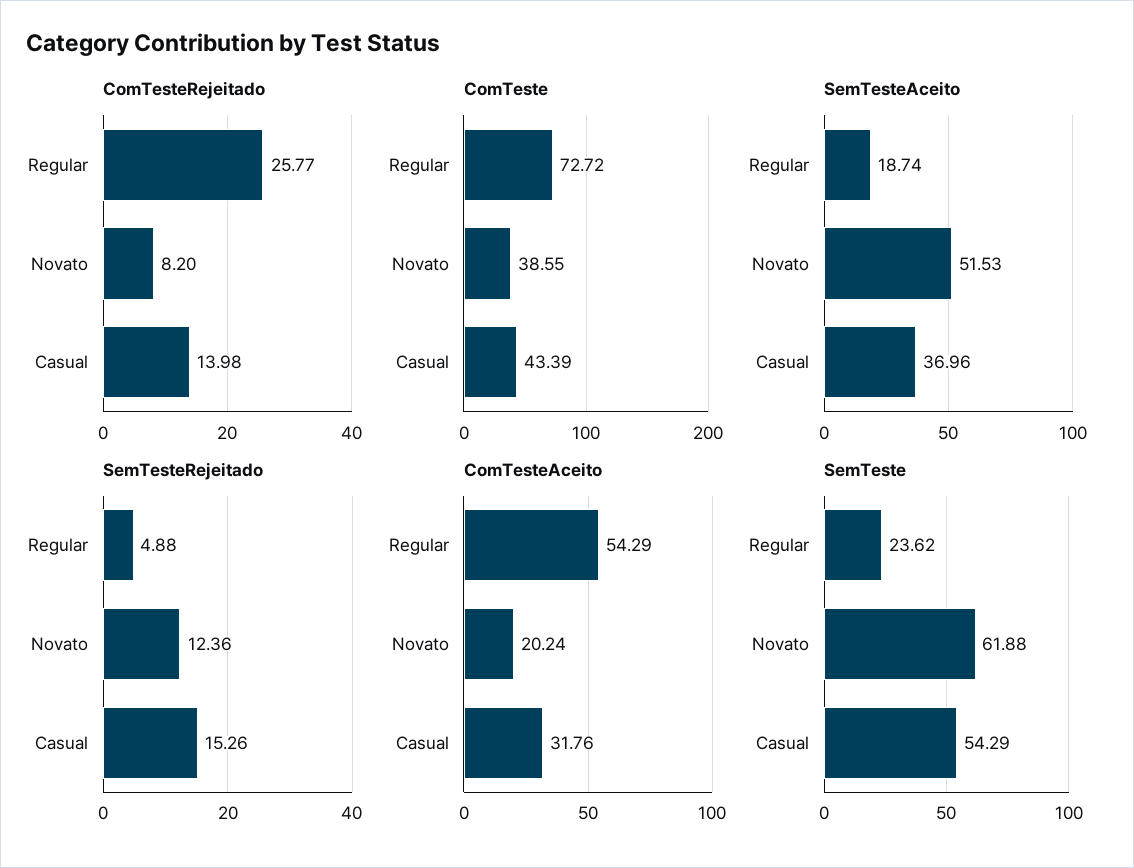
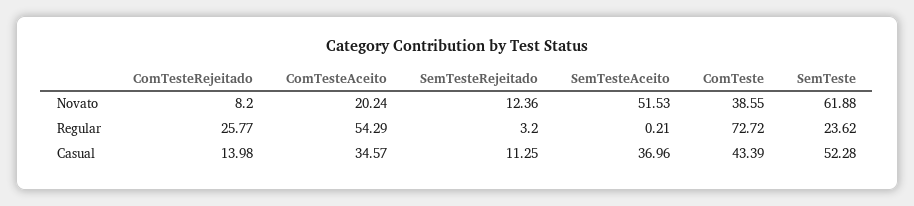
SemTesteAceito, Regular: 18.74 -> 0.21
SemTesteRejeitado, Regular: 4.88 -> 3.2
SemTesteRejeitado, Casual: 15.26 -> 11.25
ComTesteAceito, Casual: 31.76 -> 34.57
SemTeste, Casual: 54.29 -> 52.28

